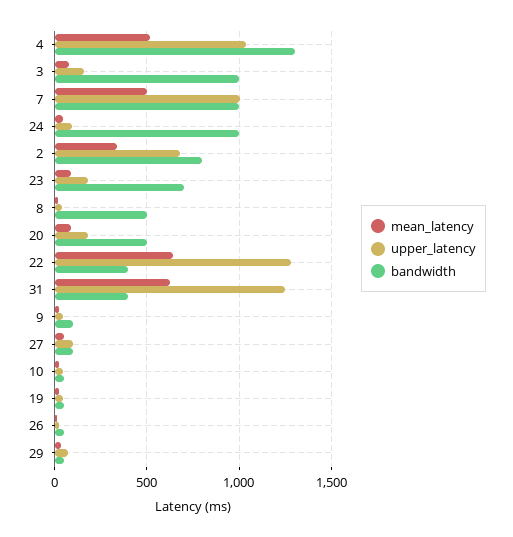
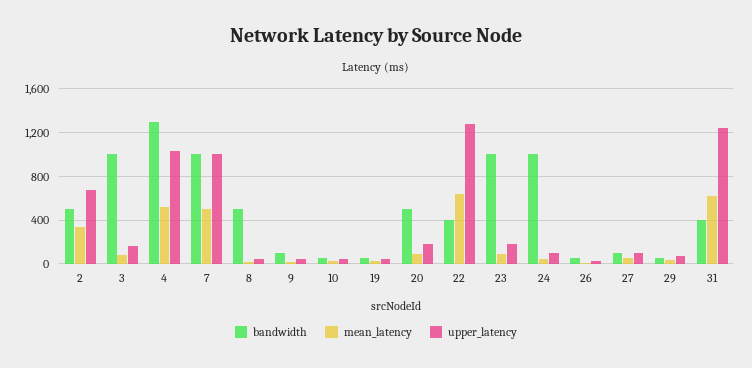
bandwidth, 2: 800 -> 500
bandwidth, 23: 700 -> 1000

